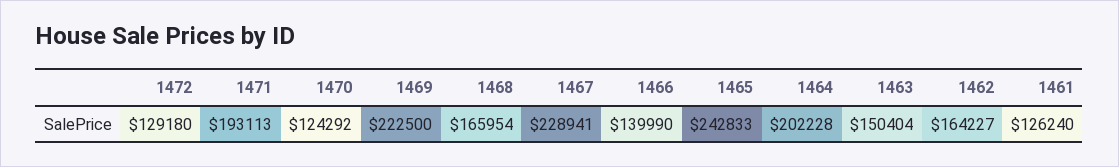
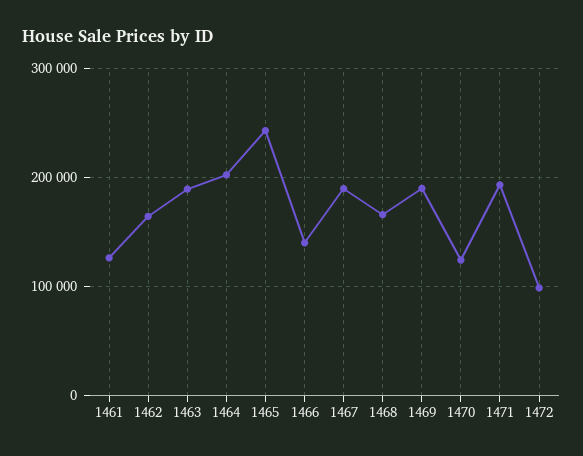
1472: 129180 -> 100000
1469: 222500 -> 190000
1467: 228941 -> 190000
1463: 150404 -> 190000

